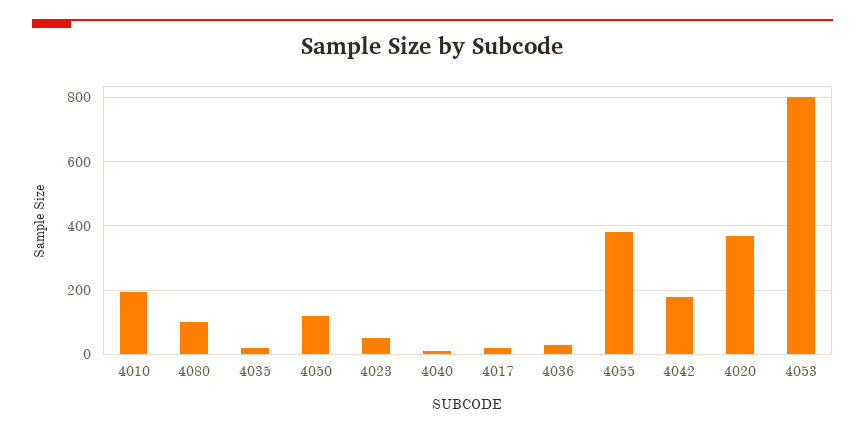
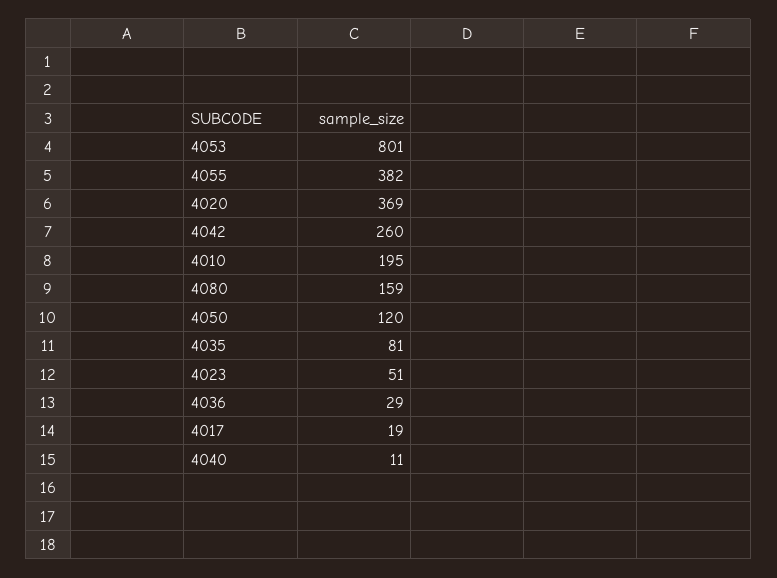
4080: 100 -> 159
4035: 20 -> 81
4042: 180 -> 260

